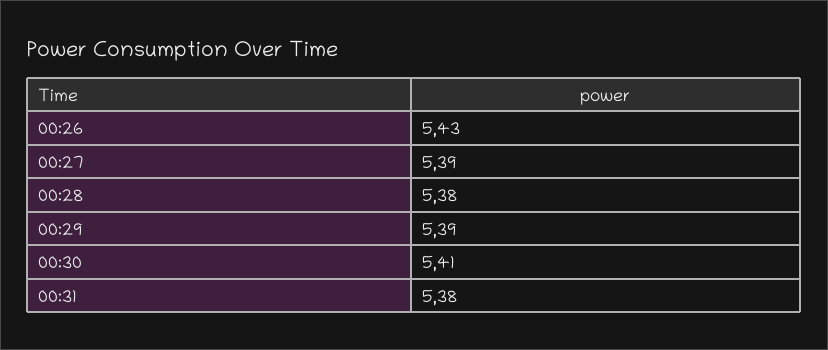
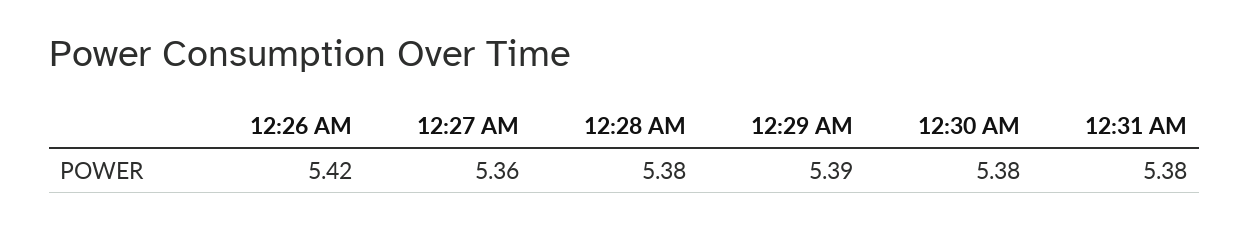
00:26: 5.43 -> 5.42
00:27: 5.39 -> 5.36
00:30: 5.41 -> 5.38

